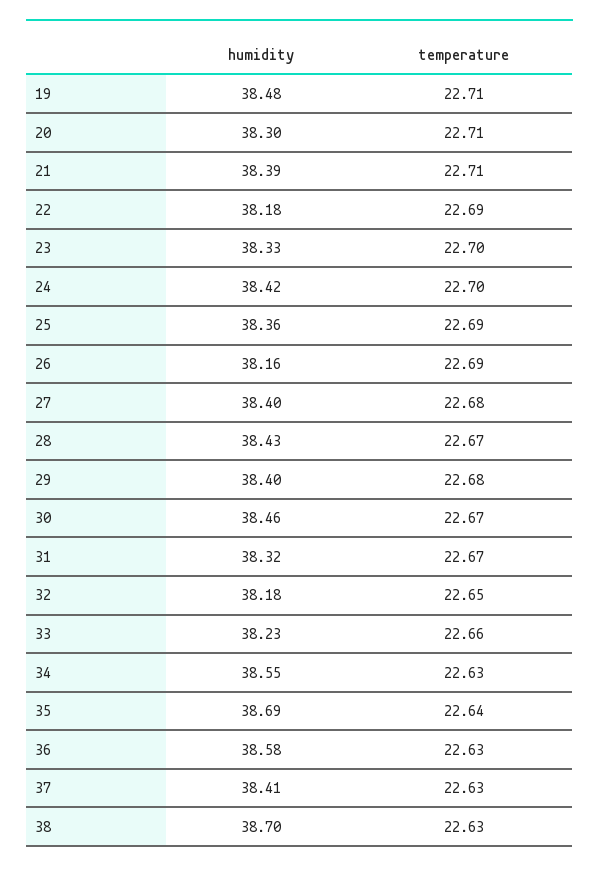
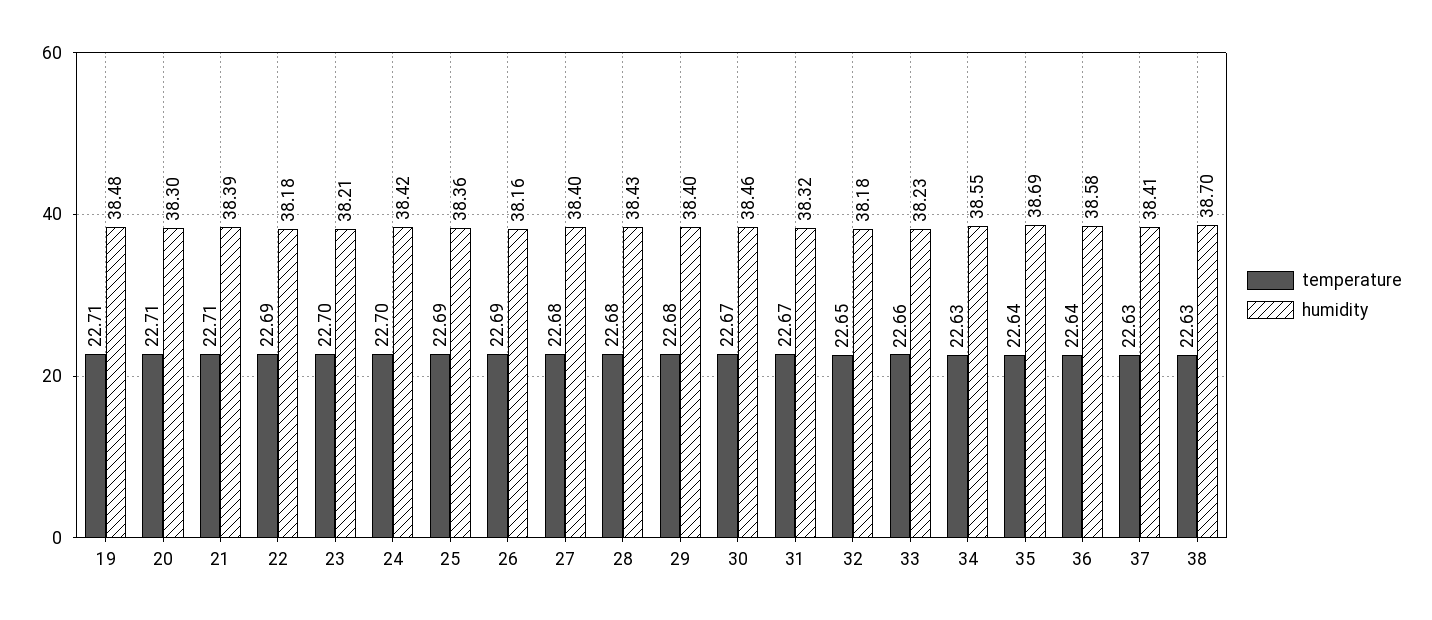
humidity, 23: 38.33 -> 38.21
temperature, 28: 22.67 -> 22.68
temperature, 36: 22.63 -> 22.64

